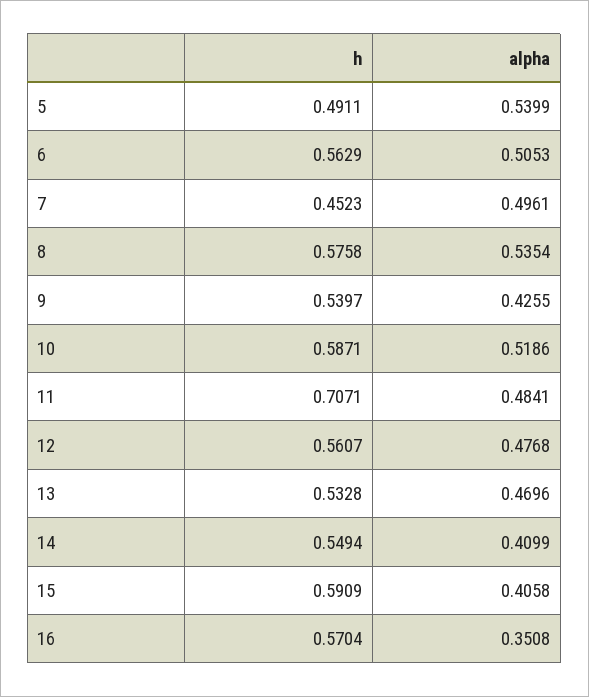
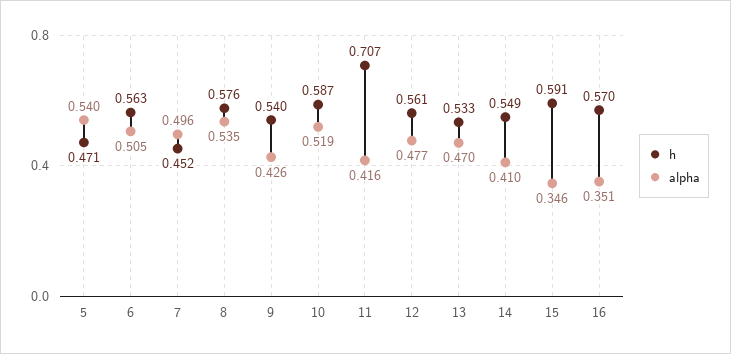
h, 5: 0.4911 -> 0.471
alpha, 11: 0.4841 -> 0.416
alpha, 15: 0.4058 -> 0.346

